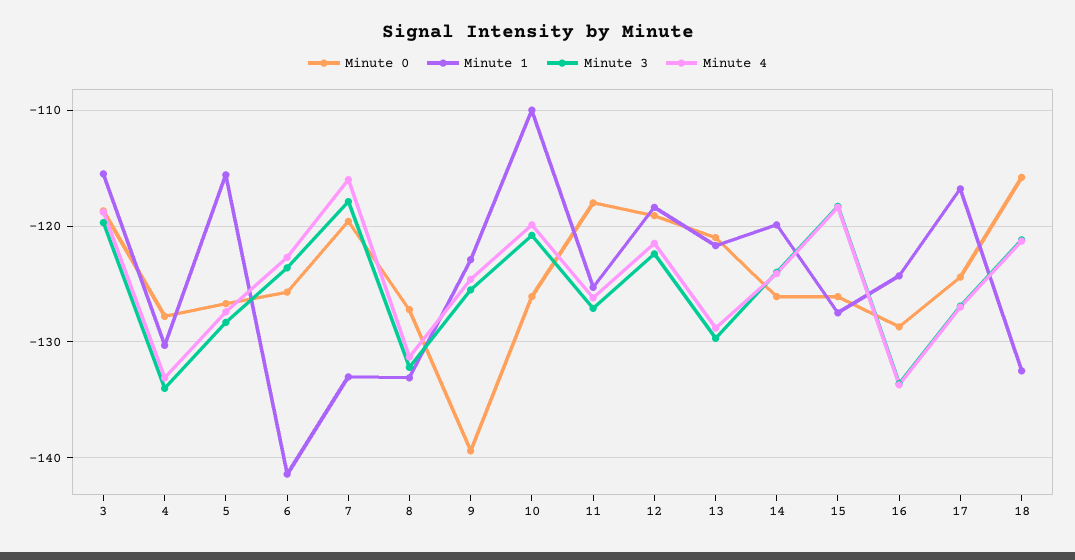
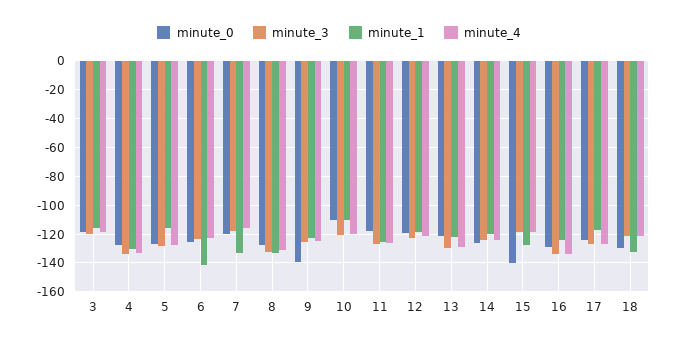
Minute 0, 10: -126 -> -110
Minute 0, 15: -126 -> -140
Minute 0, 18: -116 -> -130

